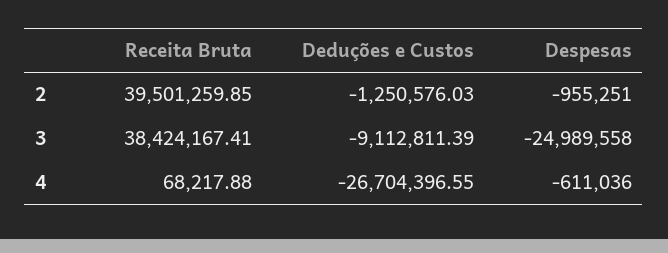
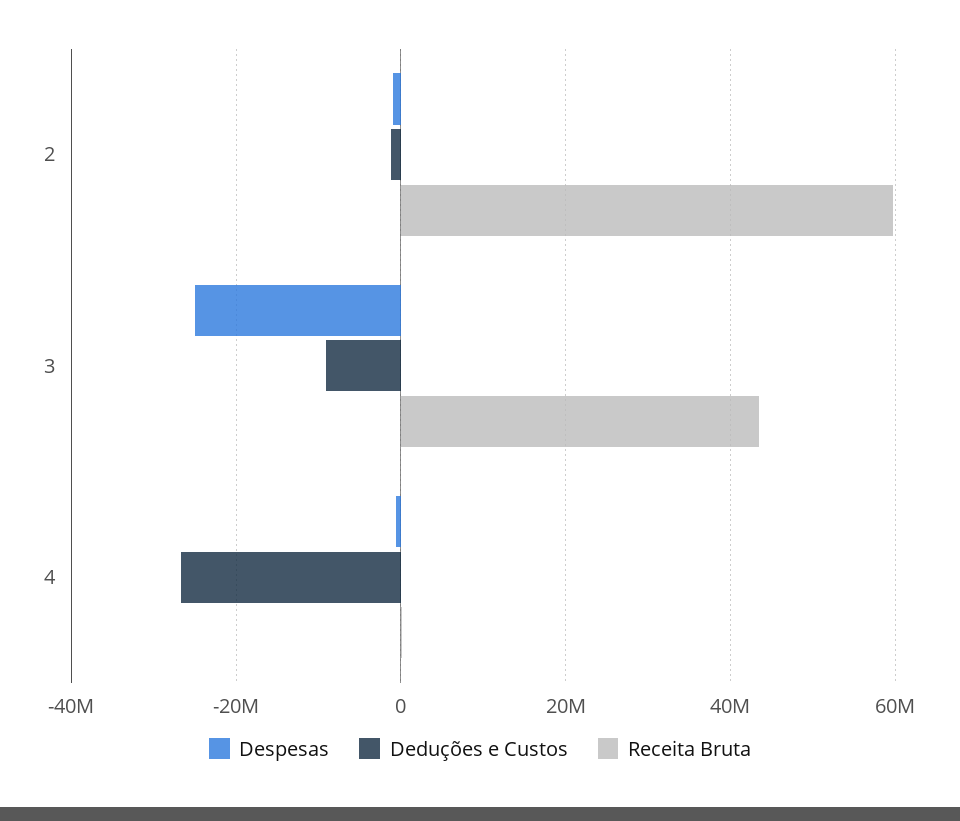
Receita Bruta, 2: 39501259.85 -> 60000000
Receita Bruta, 3: 38424167.41 -> 44000000

